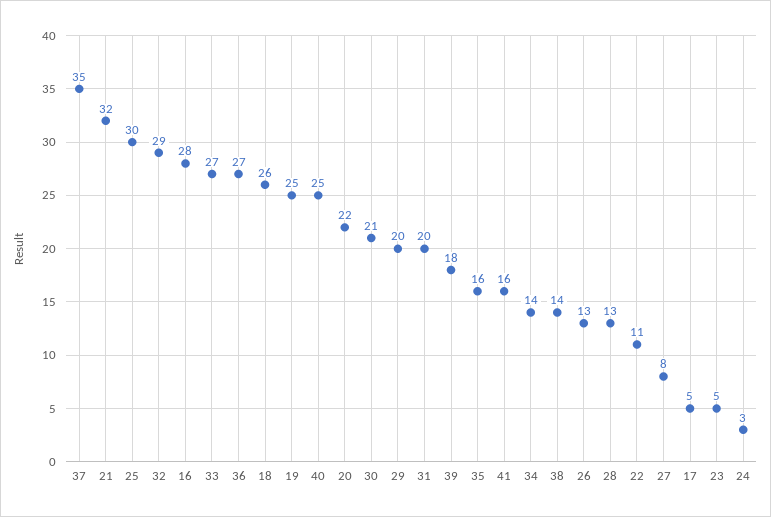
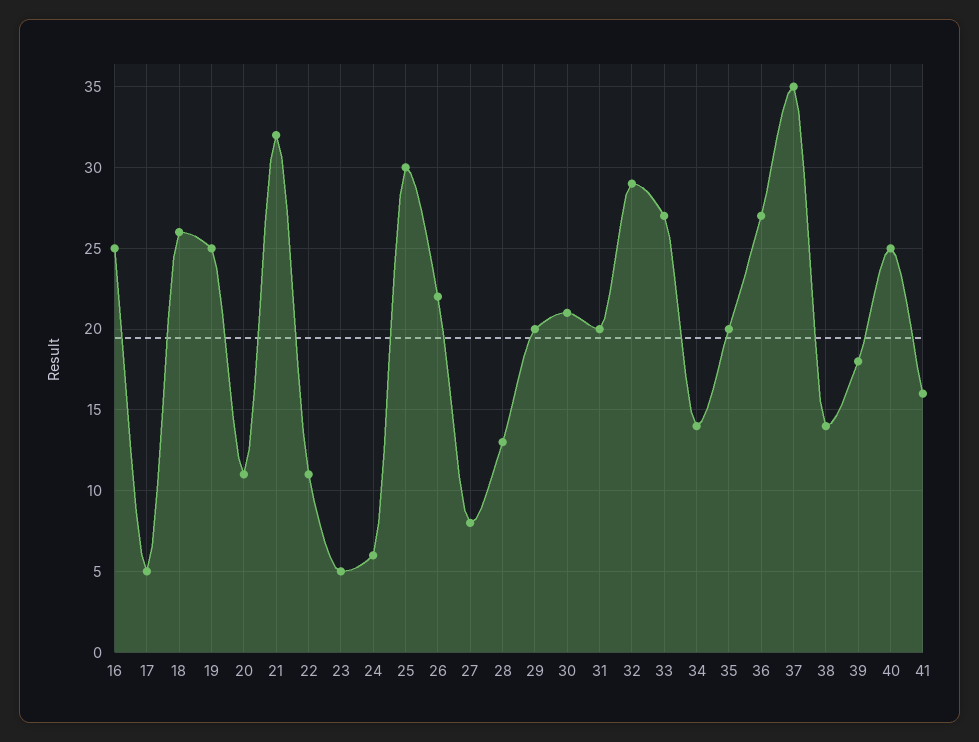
16: 28 -> 25
20: 22 -> 11
35: 16 -> 20
26: 13 -> 22
24: 3 -> 6

